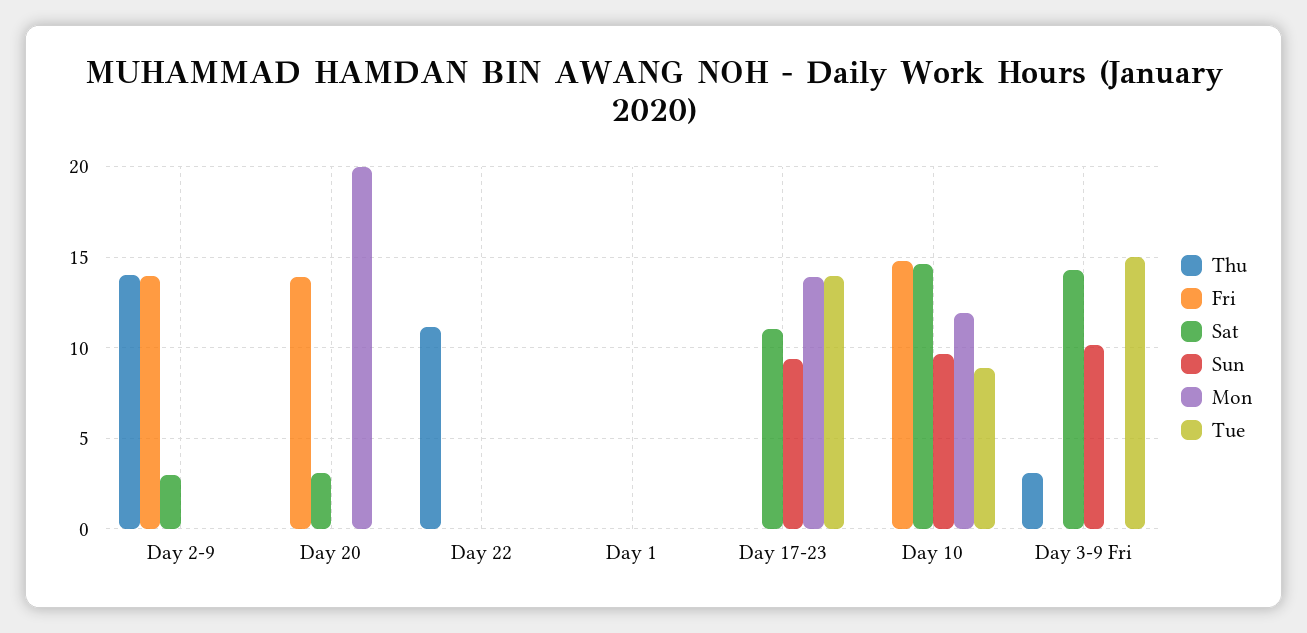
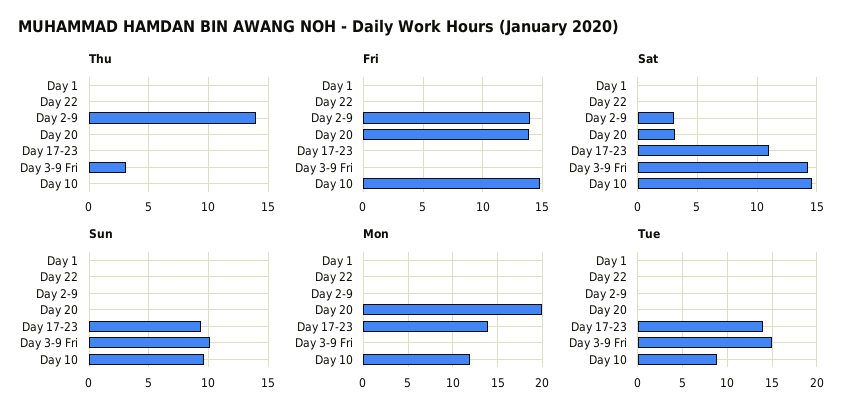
Thu, Day 22: 11 -> 0

